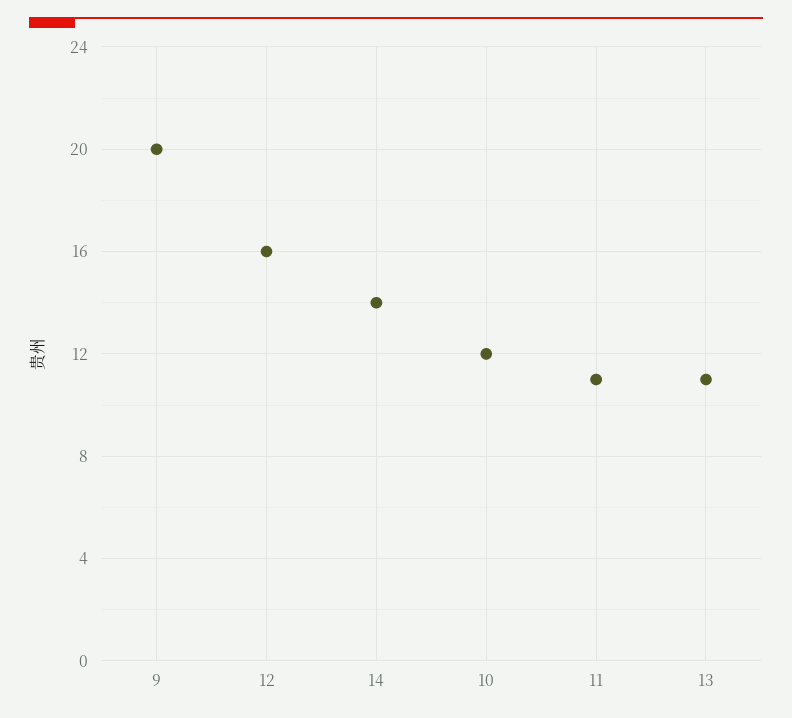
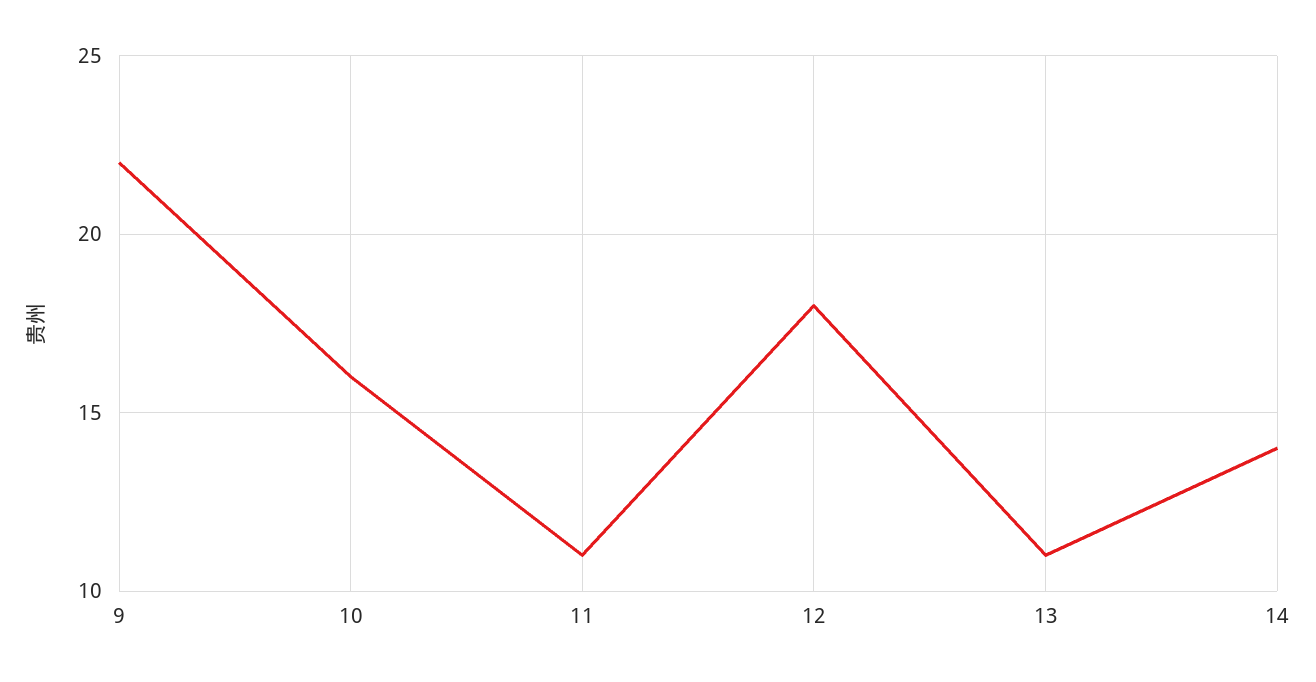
9: 20 -> 22
12: 16 -> 18
10: 12 -> 16

